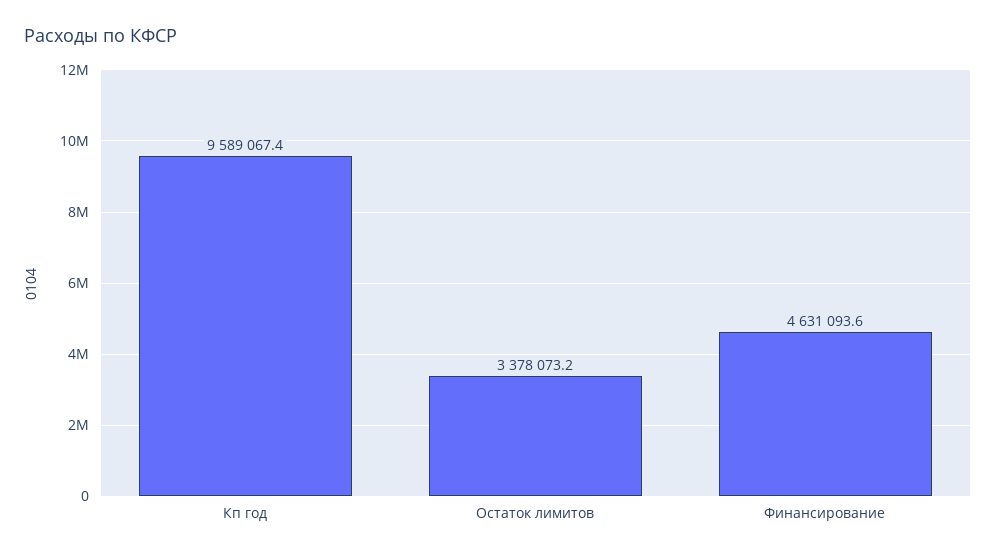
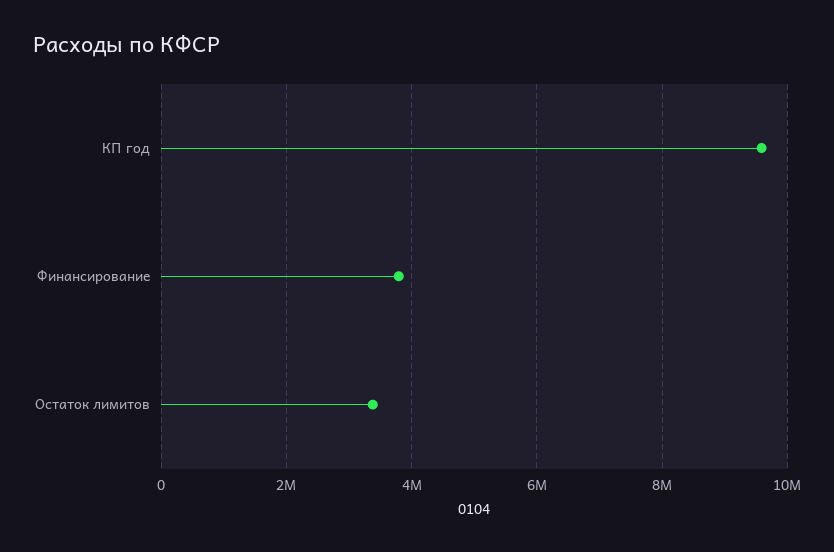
Финансирование: 4631093.6 -> 3800000

